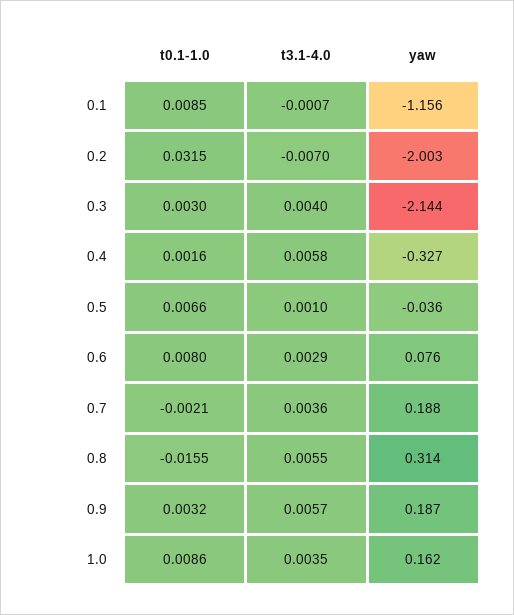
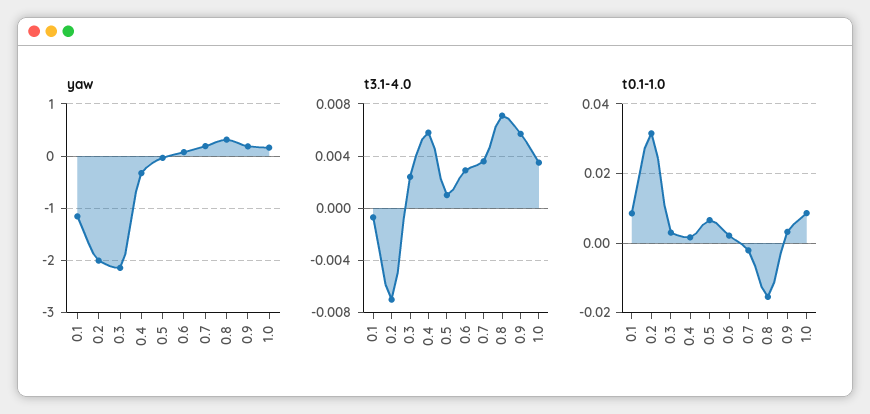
t3.1-4.0, 0.3: 0.004 -> 0.0025
t0.1-1.0, 0.6: 0.008 -> 0.002
t3.1-4.0, 0.8: 0.0055 -> 0.007

